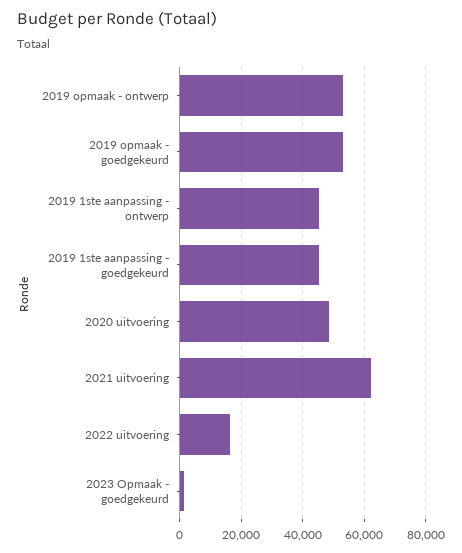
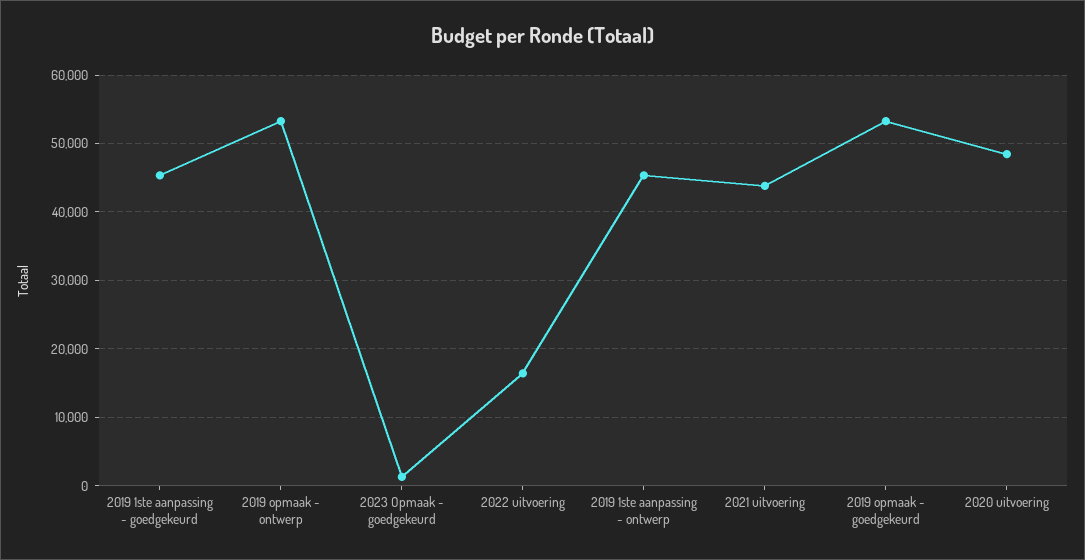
2021 uitvoering: 62000 -> 44000

